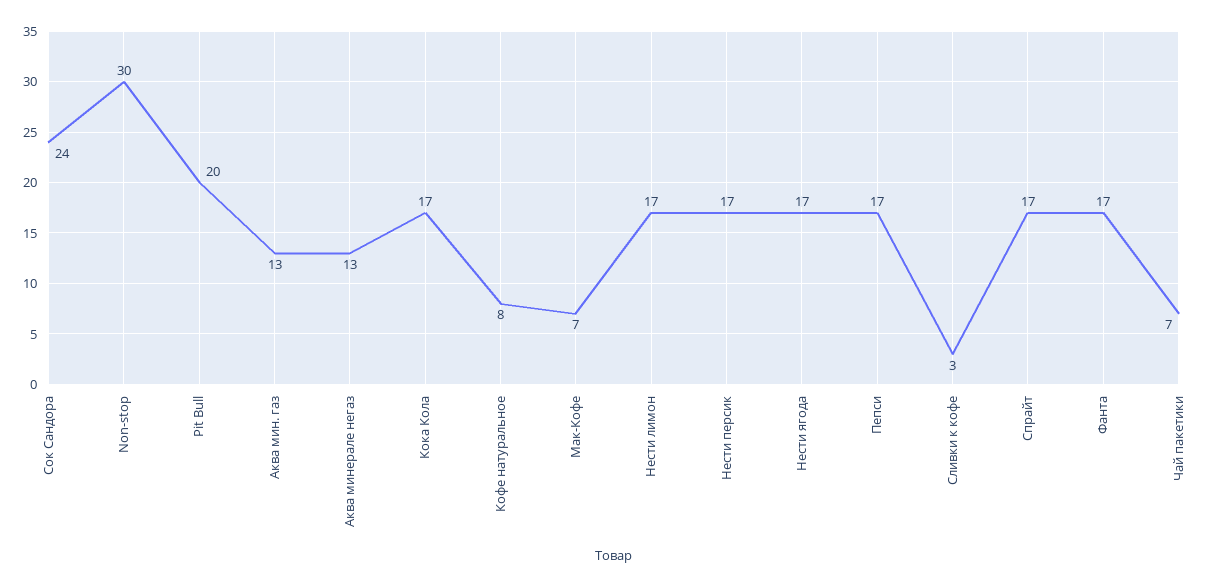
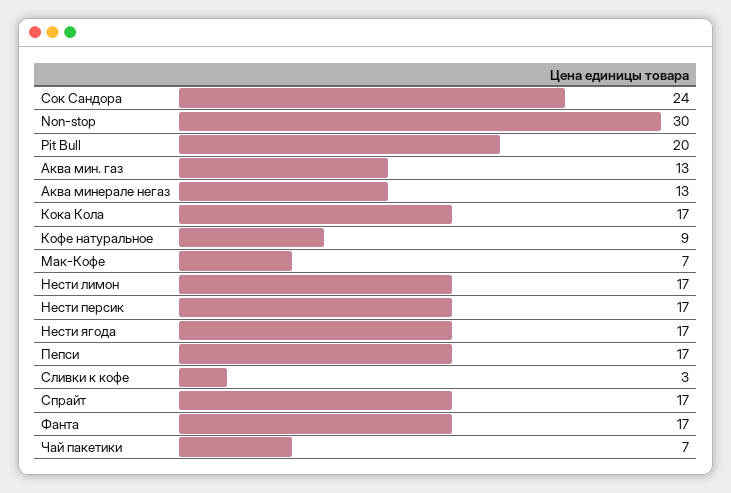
Кофе натуральное: 8 -> 9

